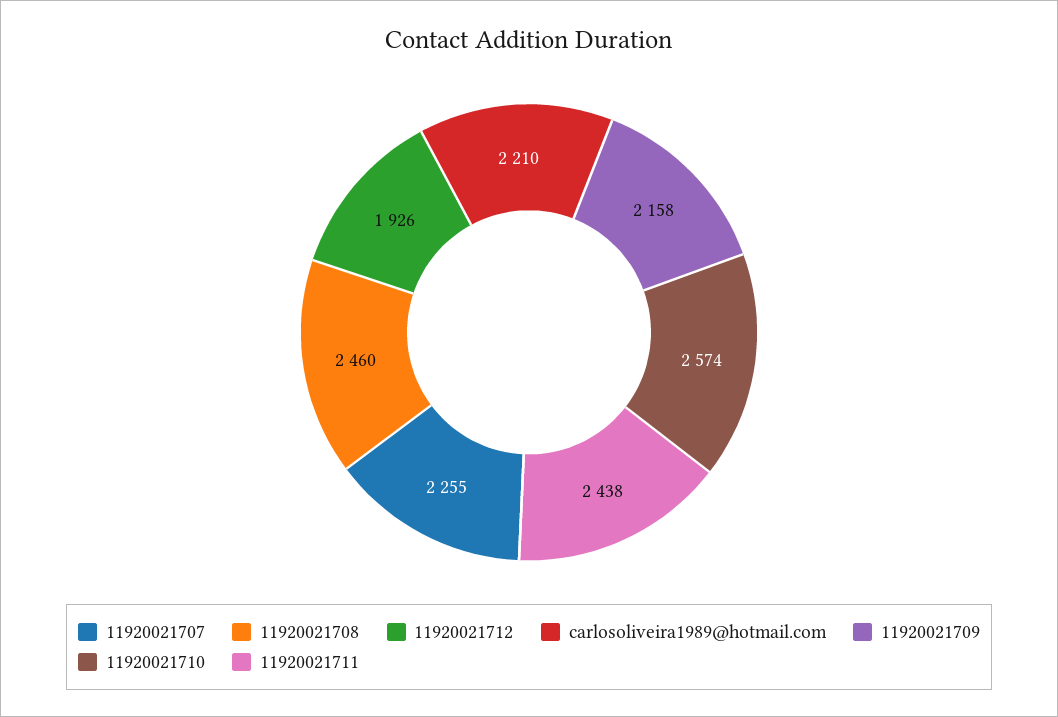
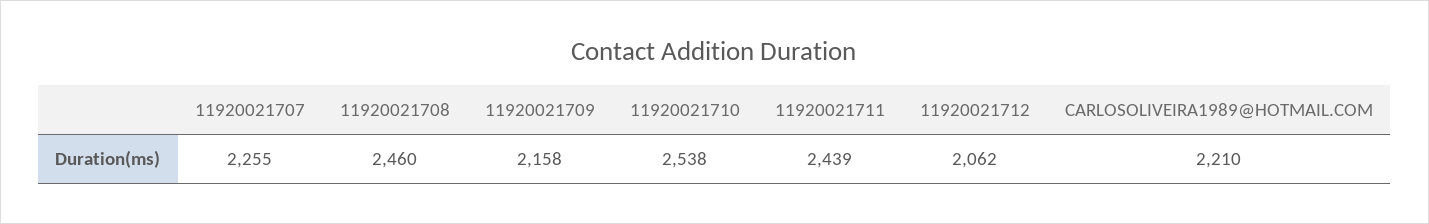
11920021712: 1926 -> 2062
11920021710: 2574 -> 2538
11920021711: 2438 -> 2439

